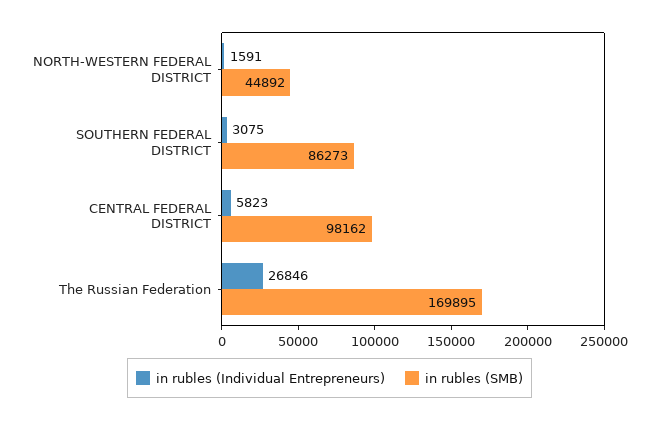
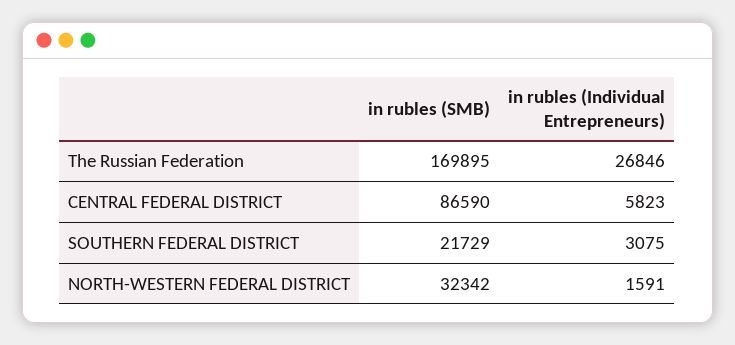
in rubles (SMB), NORTH-WESTERN FEDERAL DISTRICT: 44892 -> 32342
in rubles (SMB), SOUTHERN FEDERAL DISTRICT: 86273 -> 21729
in rubles (SMB), CENTRAL FEDERAL DISTRICT: 98162 -> 86590

